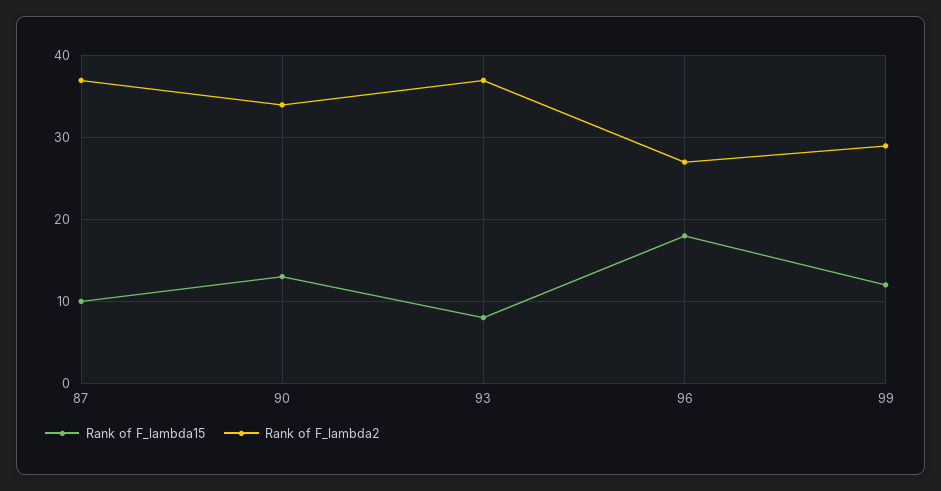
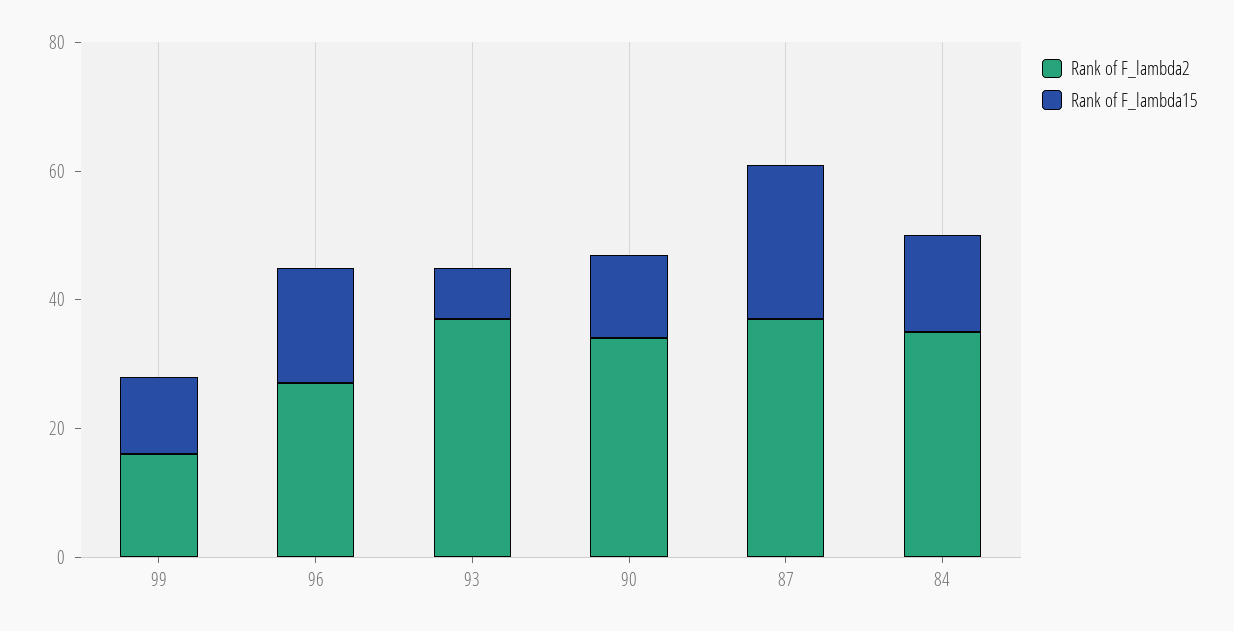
Rank of F_lambda15, 87: 10 -> 25
Rank of F_lambda2, 99: 29 -> 15
Rank of F_lambda2, 84: none -> 35
Rank of F_lambda15, 84: none -> 15

